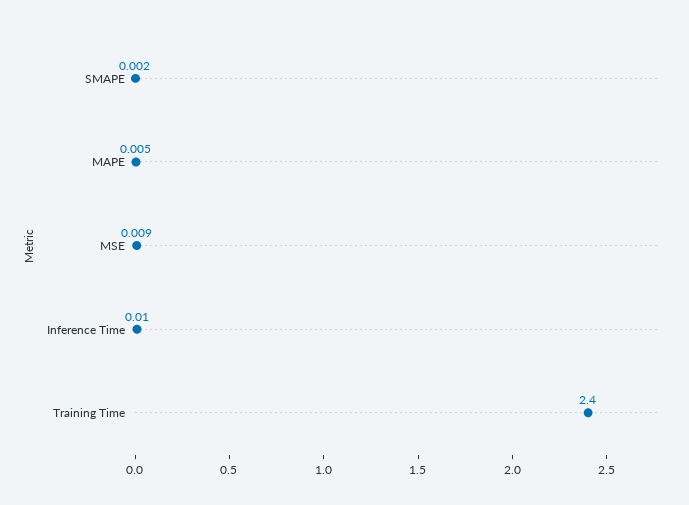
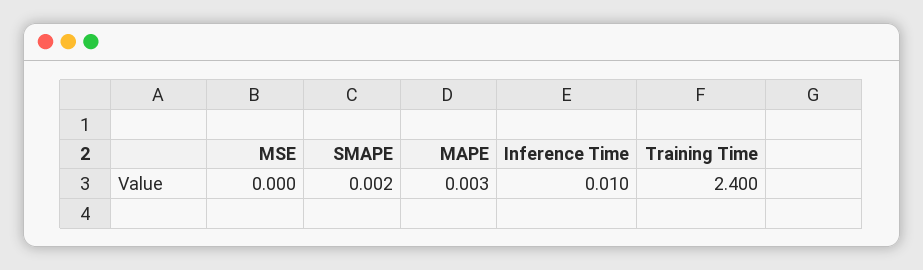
MAPE: 0.005 -> 0.003
MSE: 0.009 -> 0

